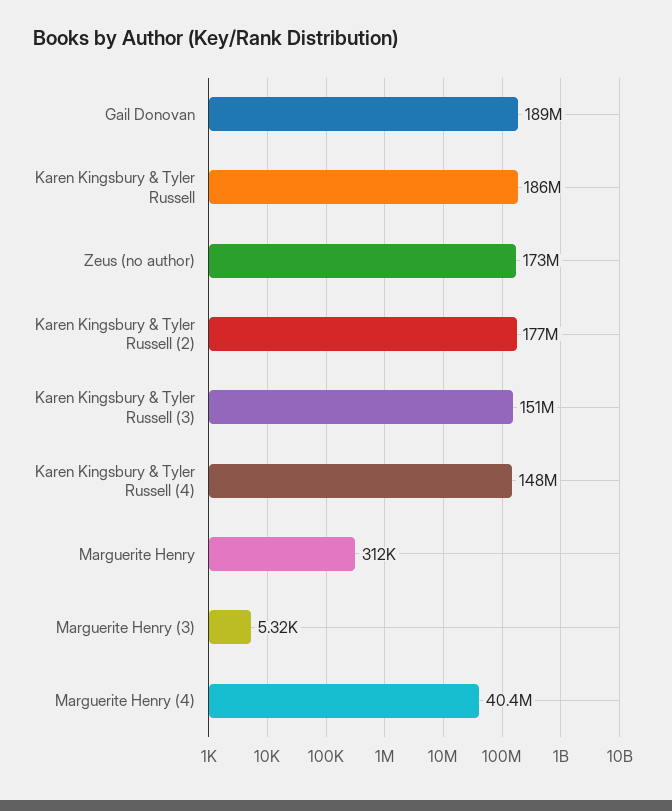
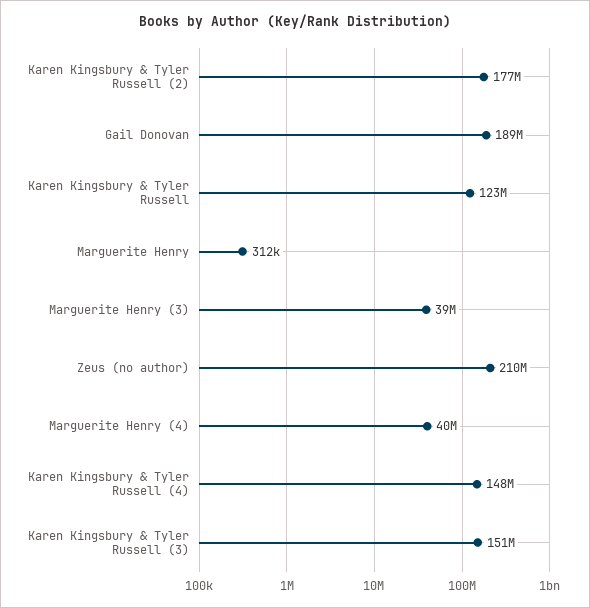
Karen Kingsbury & Tyler Russell: 186000000 -> 123000000
Zeus (no author): 173000000 -> 210000000
Marguerite Henry (3): 5320 -> 39000000

